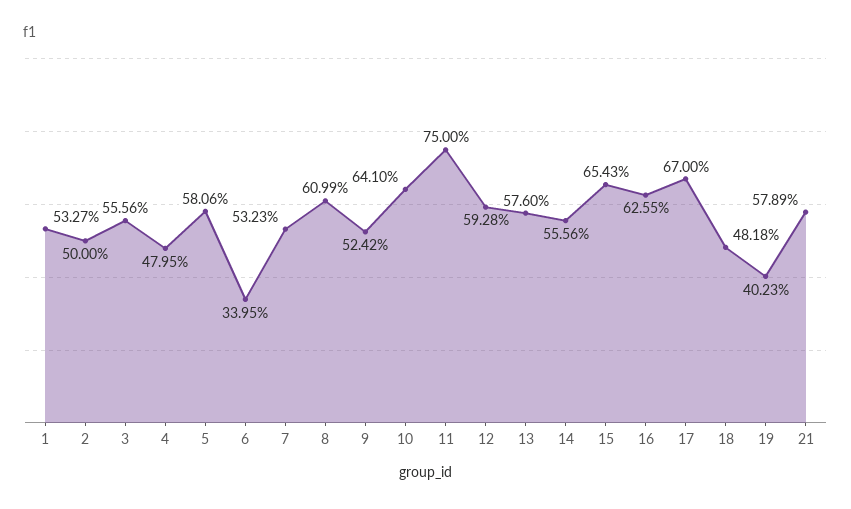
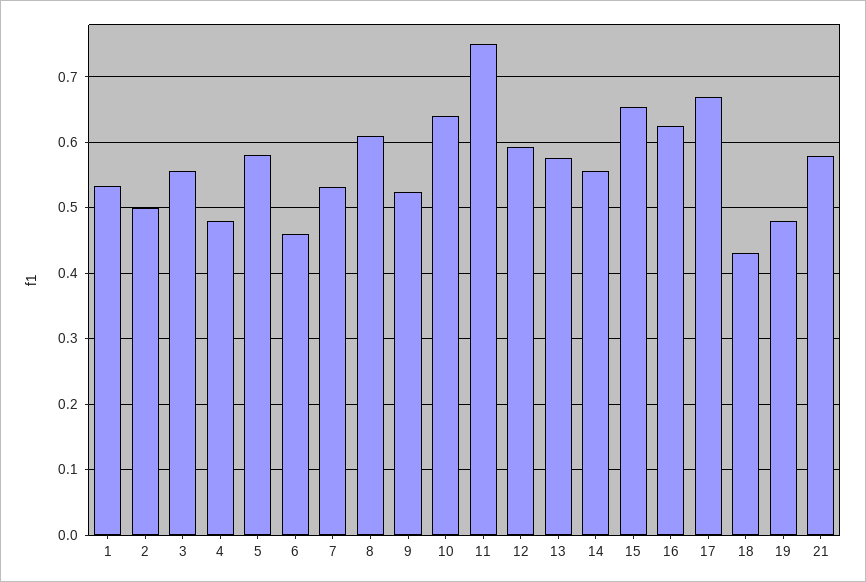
6: 0.3395 -> 0.46
18: 0.4818 -> 0.43
19: 0.4023 -> 0.48

